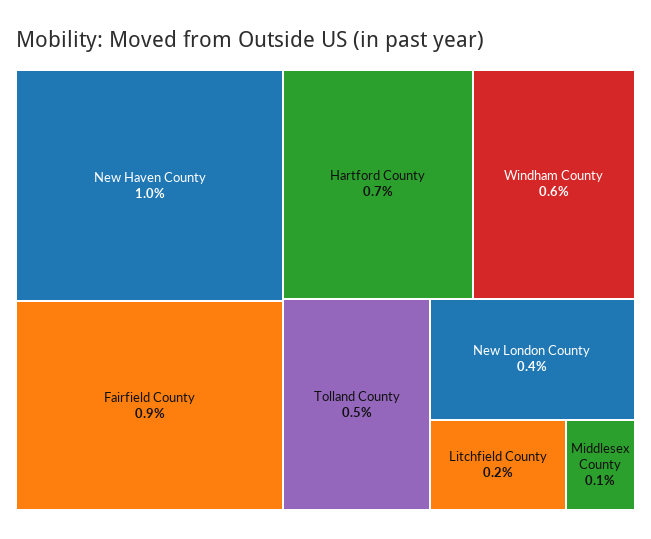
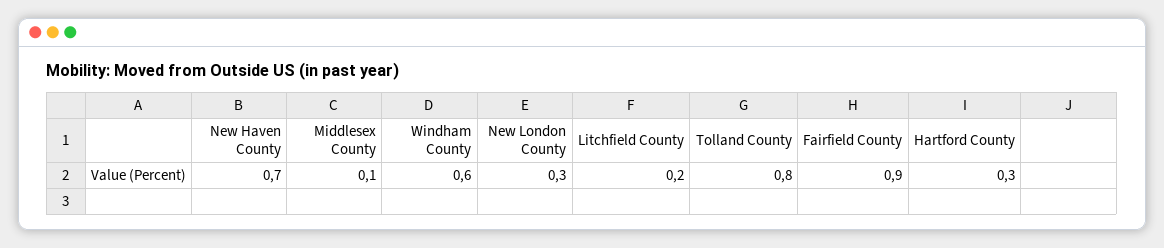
New Haven County: 1 -> 0.7
Hartford County: 0.7 -> 0.3
Tolland County: 0.5 -> 0.8
New London County: 0.4 -> 0.3

